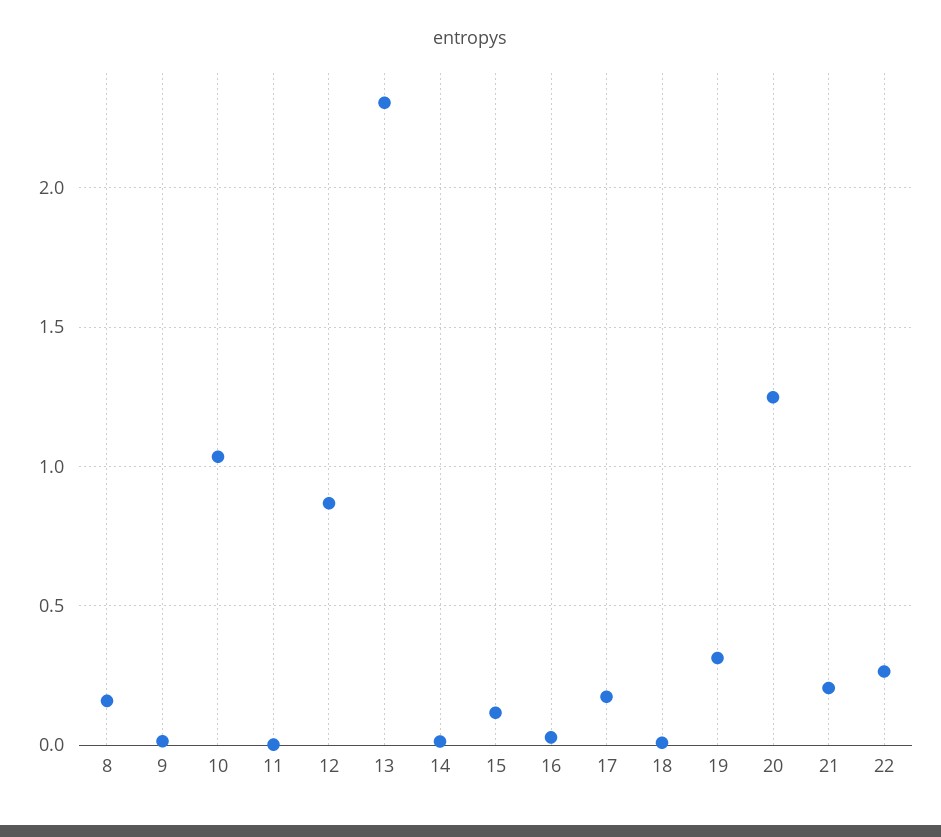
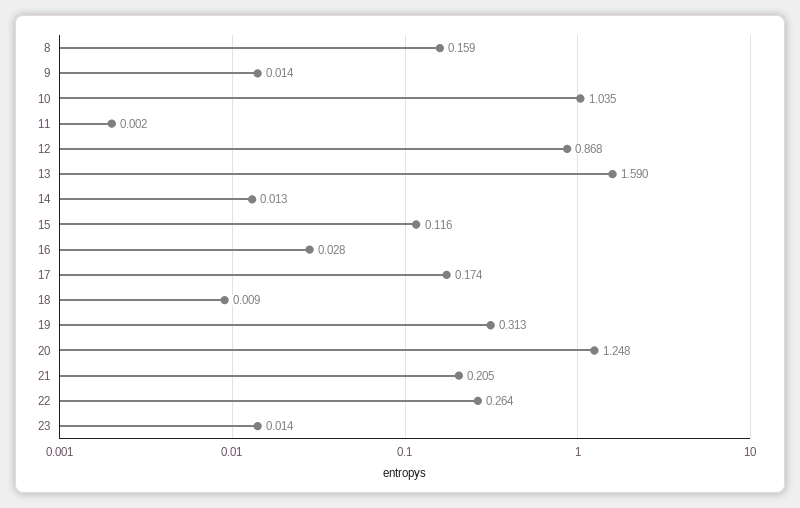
13: 2.3 -> 1.59
23: none -> 0.014

